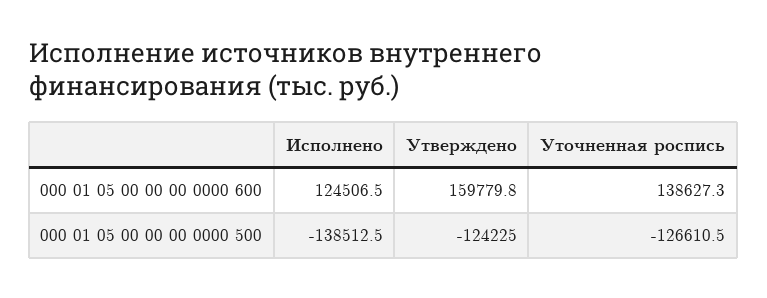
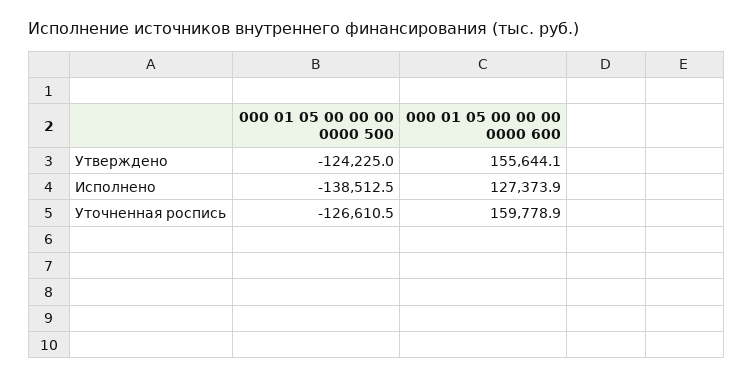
Исполнено, 000 01 05 00 00 00 0000 600: 124506.5 -> 127373.9
Утверждено, 000 01 05 00 00 00 0000 600: 159779.8 -> 155644.1
Уточненная роспись, 000 01 05 00 00 00 0000 600: 138627.3 -> 159778.9

